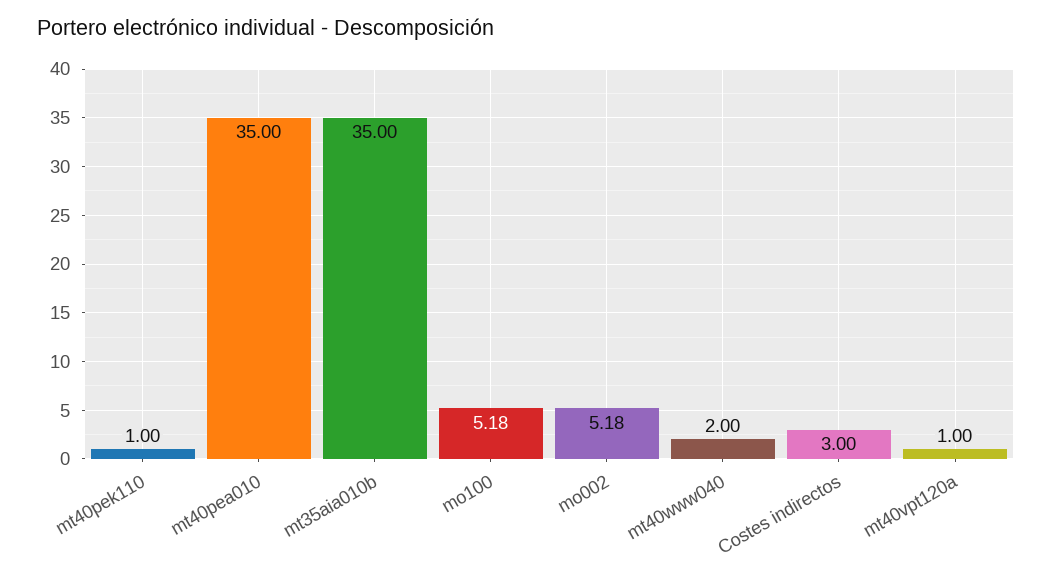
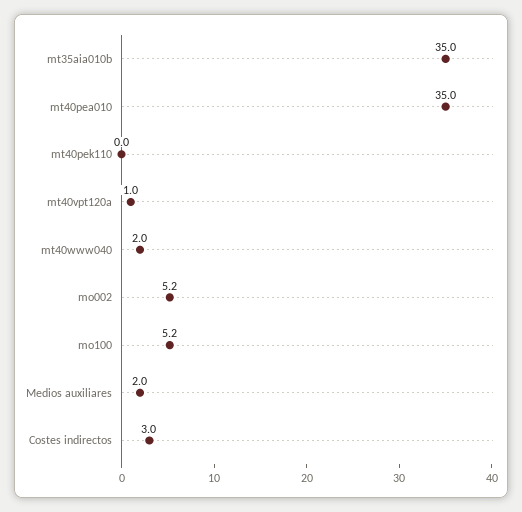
mt40pek110: 1 -> 0
Medios auxiliares: none -> 2

